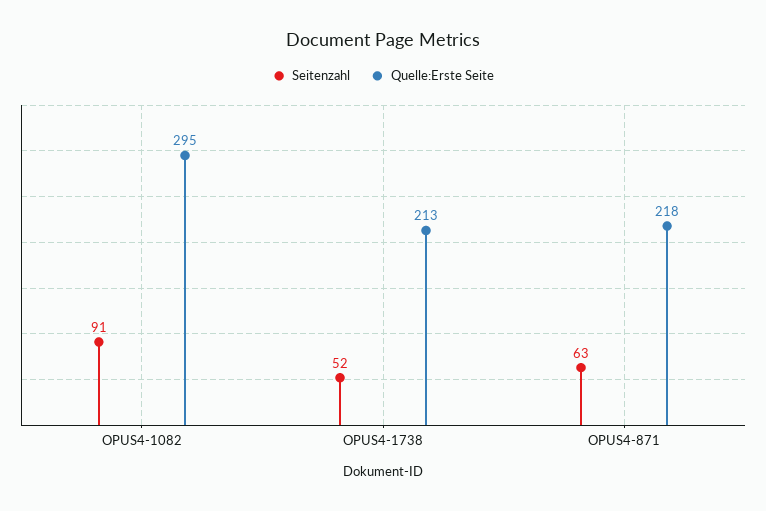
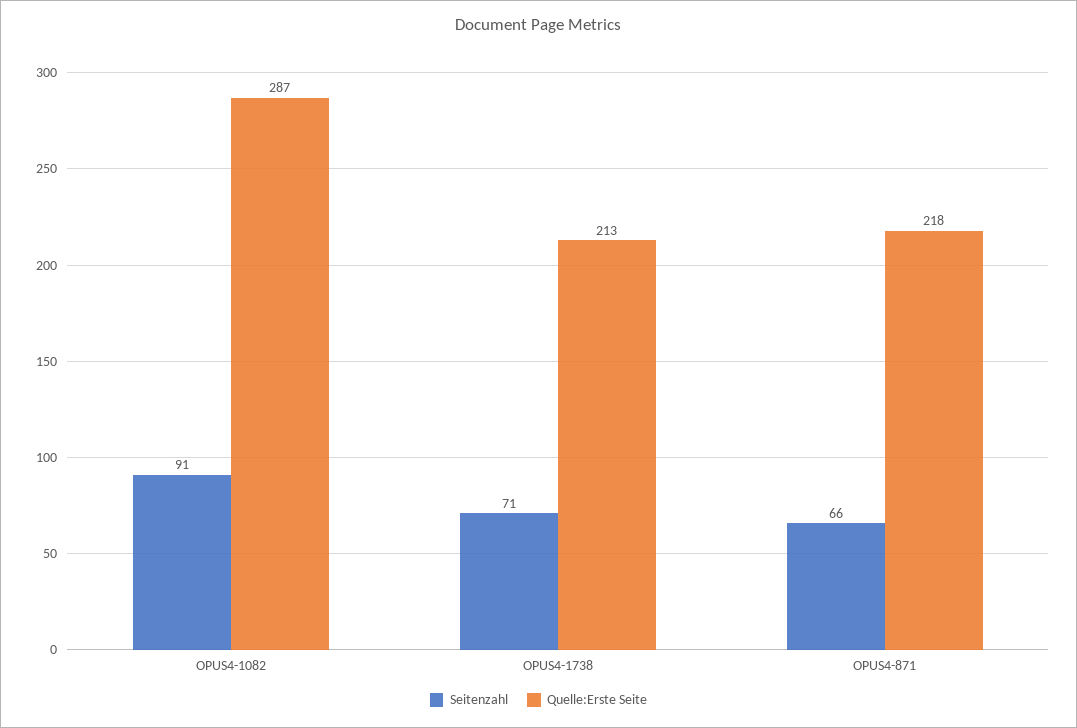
Quelle:Erste Seite, OPUS4-1082: 295 -> 287
Seitenzahl, OPUS4-1738: 52 -> 71
Seitenzahl, OPUS4-871: 63 -> 66

